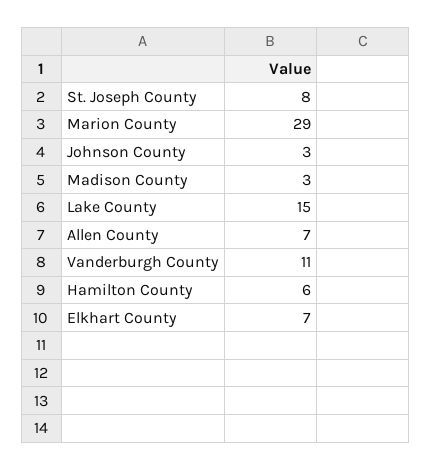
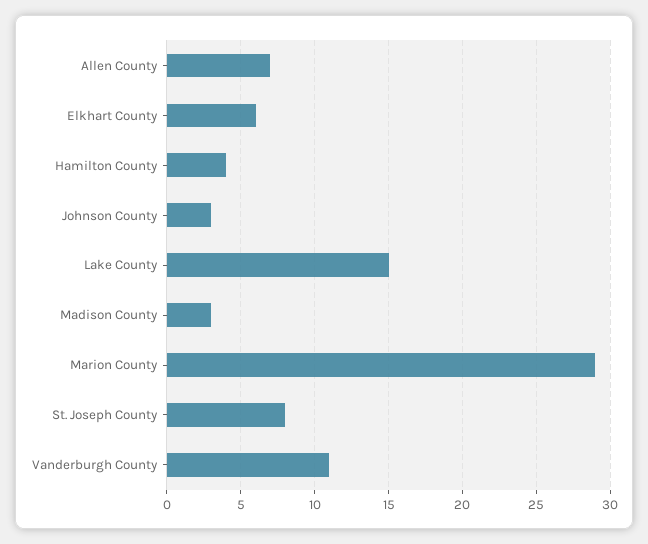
Hamilton County: 6 -> 4
Elkhart County: 7 -> 6

